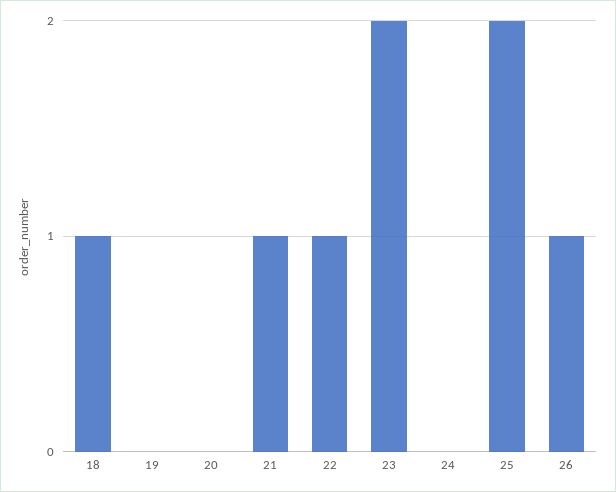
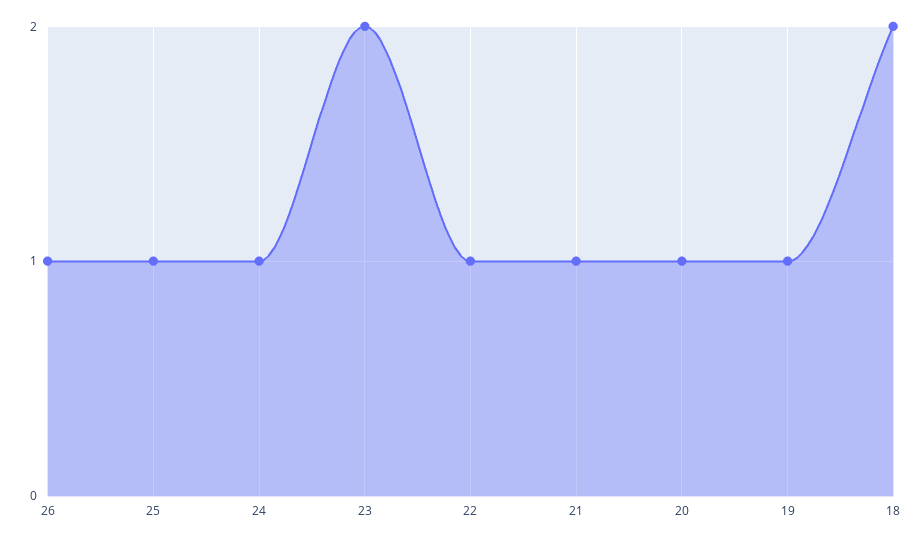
18: 1 -> 2
19: 0 -> 1
20: 0 -> 1
24: 0 -> 1
25: 2 -> 1

